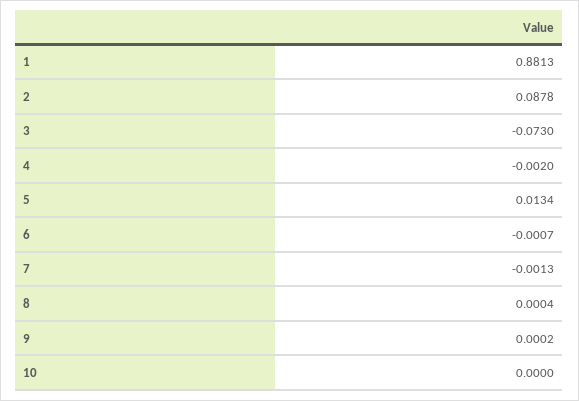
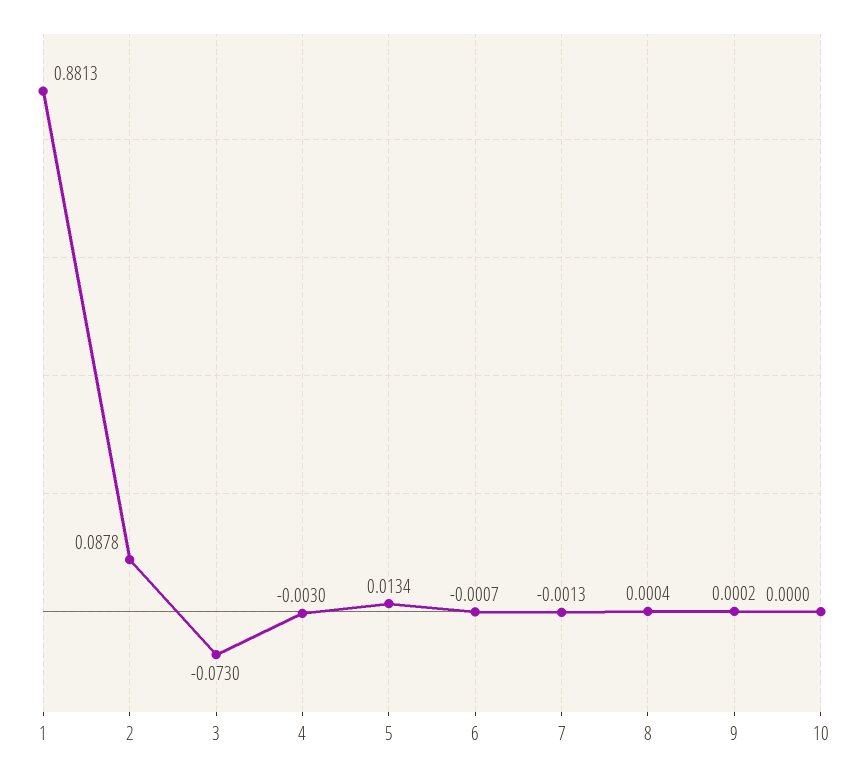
4: -0.002 -> -0.003

